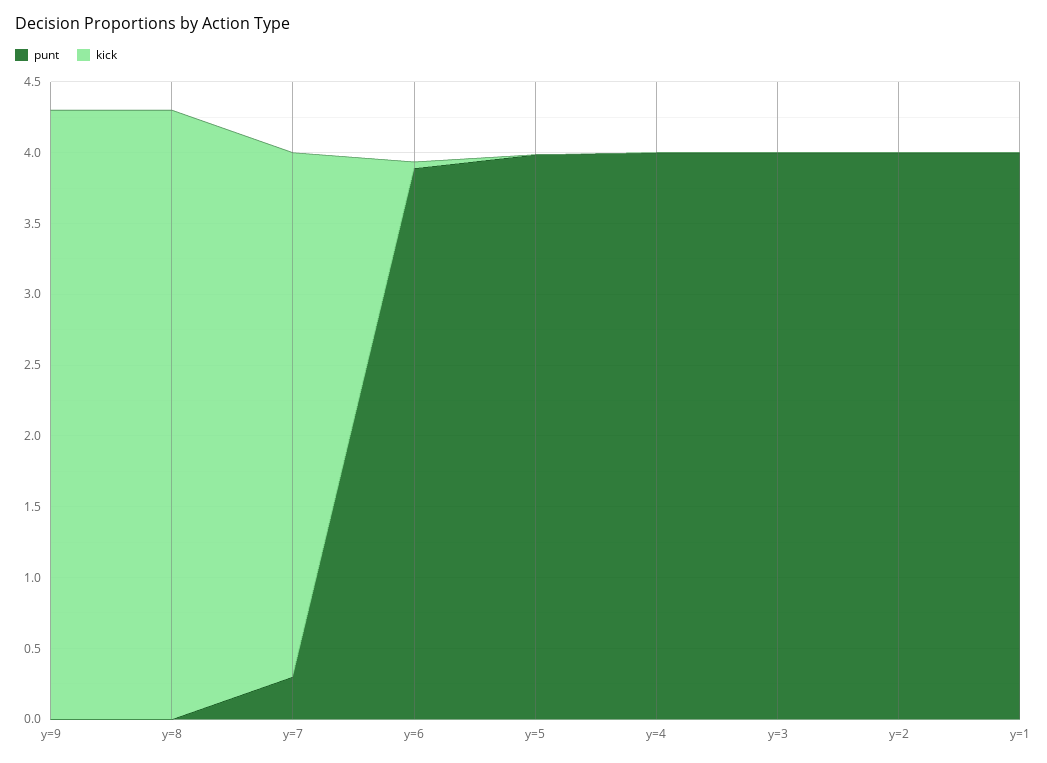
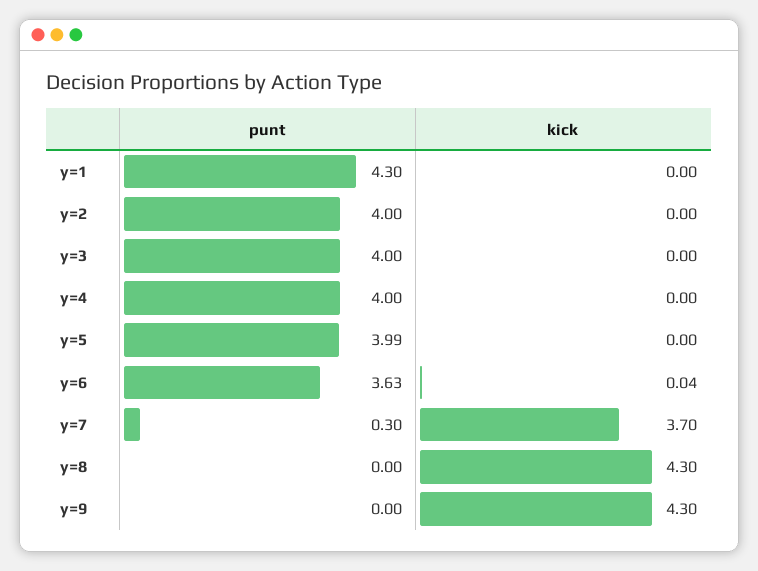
punt, y=6: 3.9 -> 3.63
punt, y=1: 4 -> 4.3

